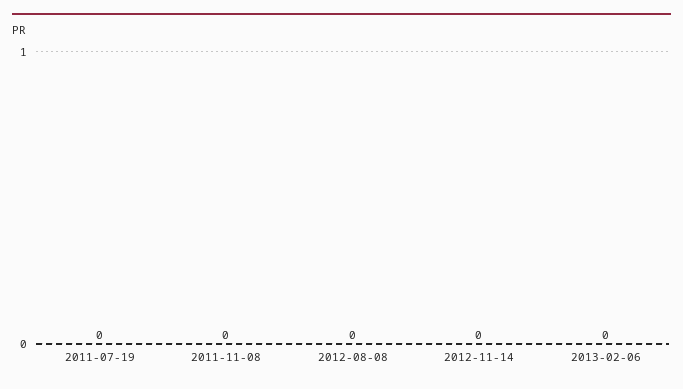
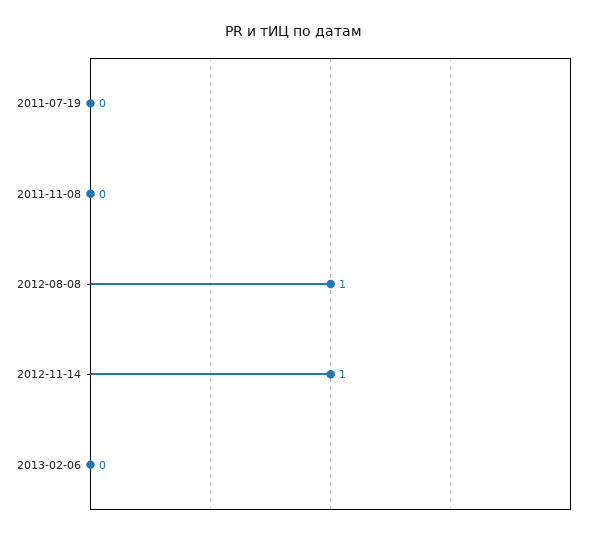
2012-08-08: 0 -> 1
2012-11-14: 0 -> 1

